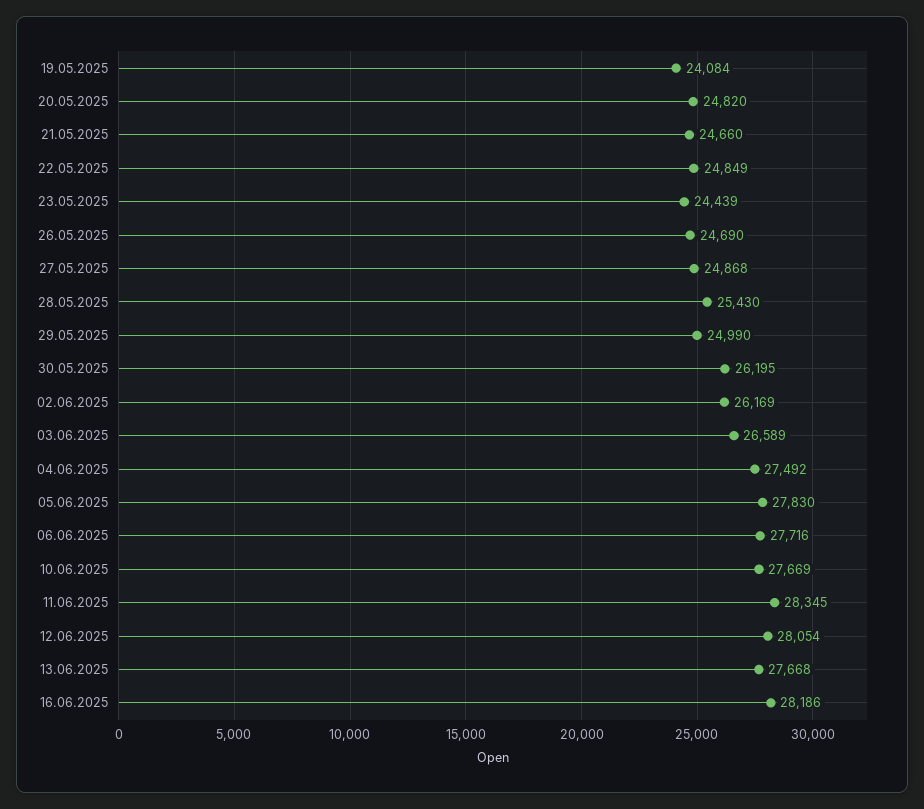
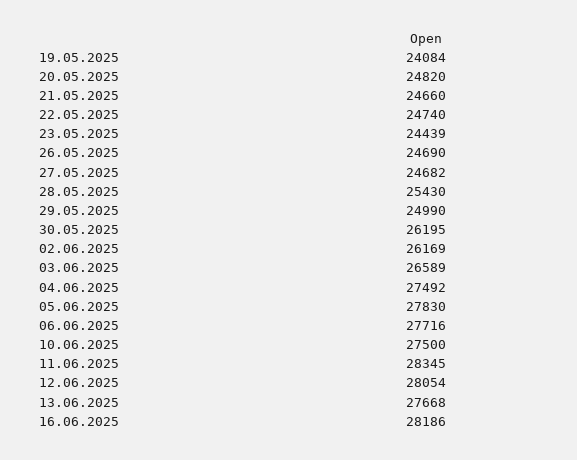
22.05.2025: 24849 -> 24740
27.05.2025: 24868 -> 24682
10.06.2025: 27669 -> 27500

